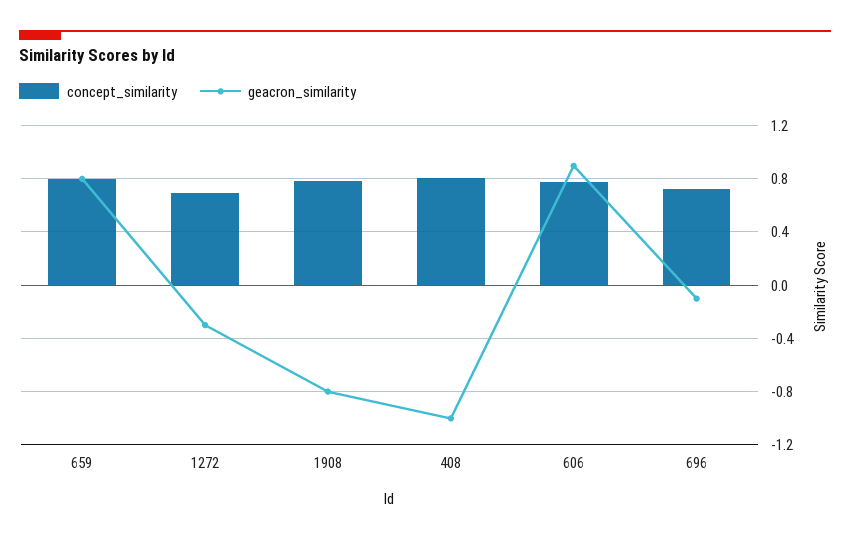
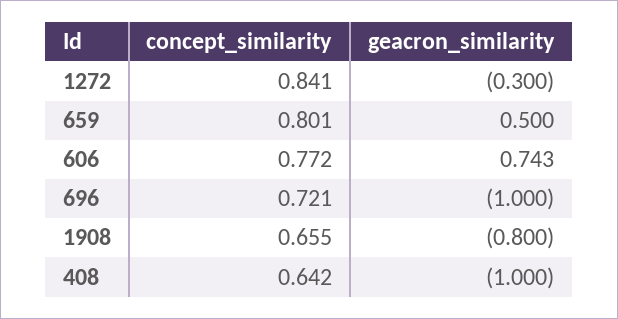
geacron_similarity, 659: 0.8 -> 0.5
concept_similarity, 1272: 0.7 -> 0.841
concept_similarity, 1908: 0.8 -> 0.655
concept_similarity, 408: 0.8 -> 0.642
geacron_similarity, 606: 0.9 -> 0.743
geacron_similarity, 696: -0.1 -> -1

